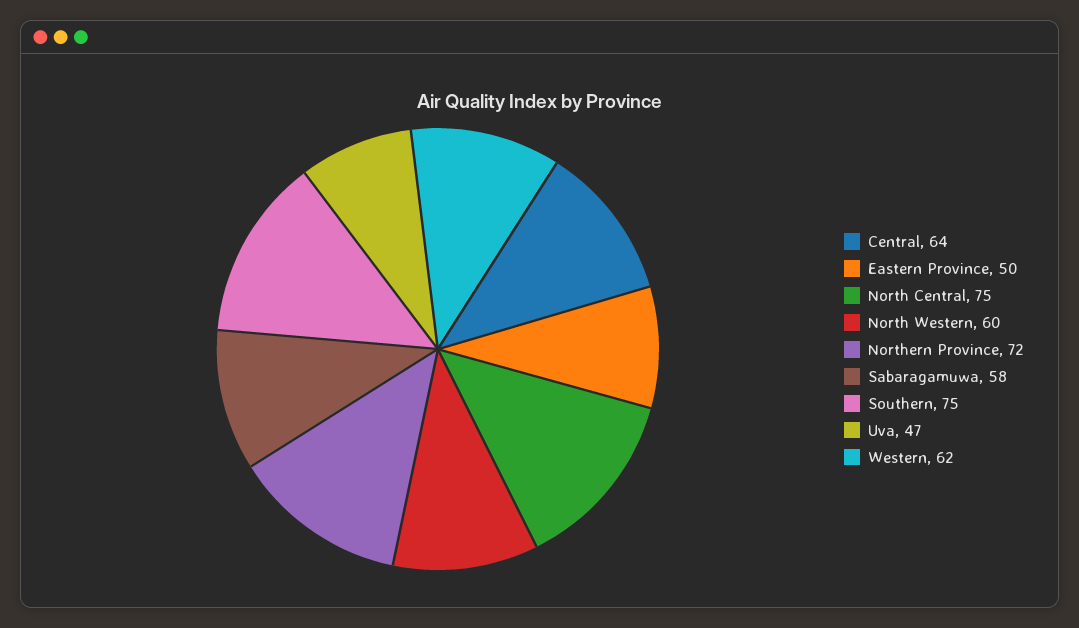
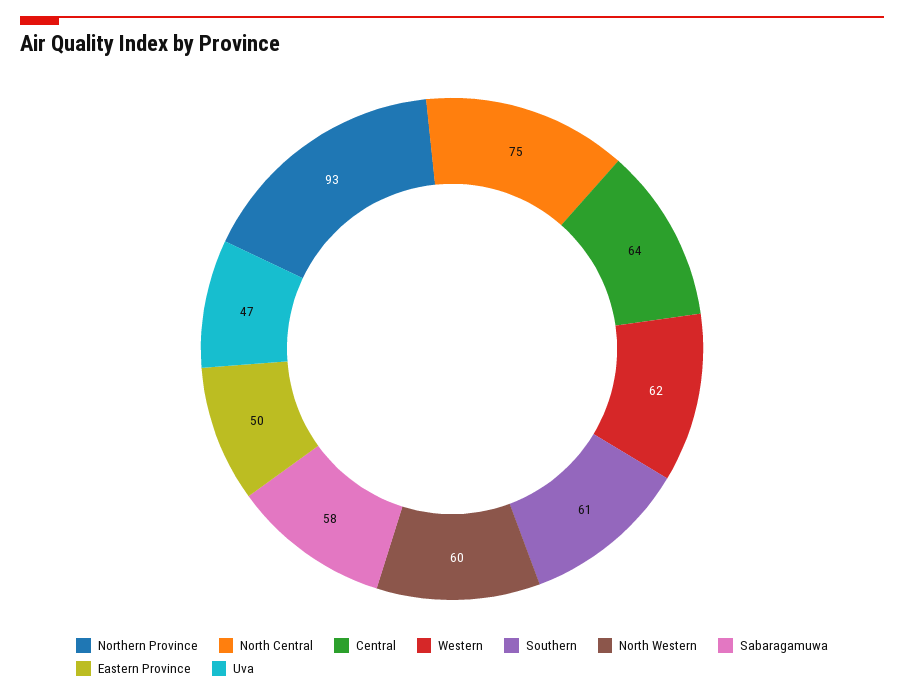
Northern Province: 72 -> 93
Southern: 75 -> 61

